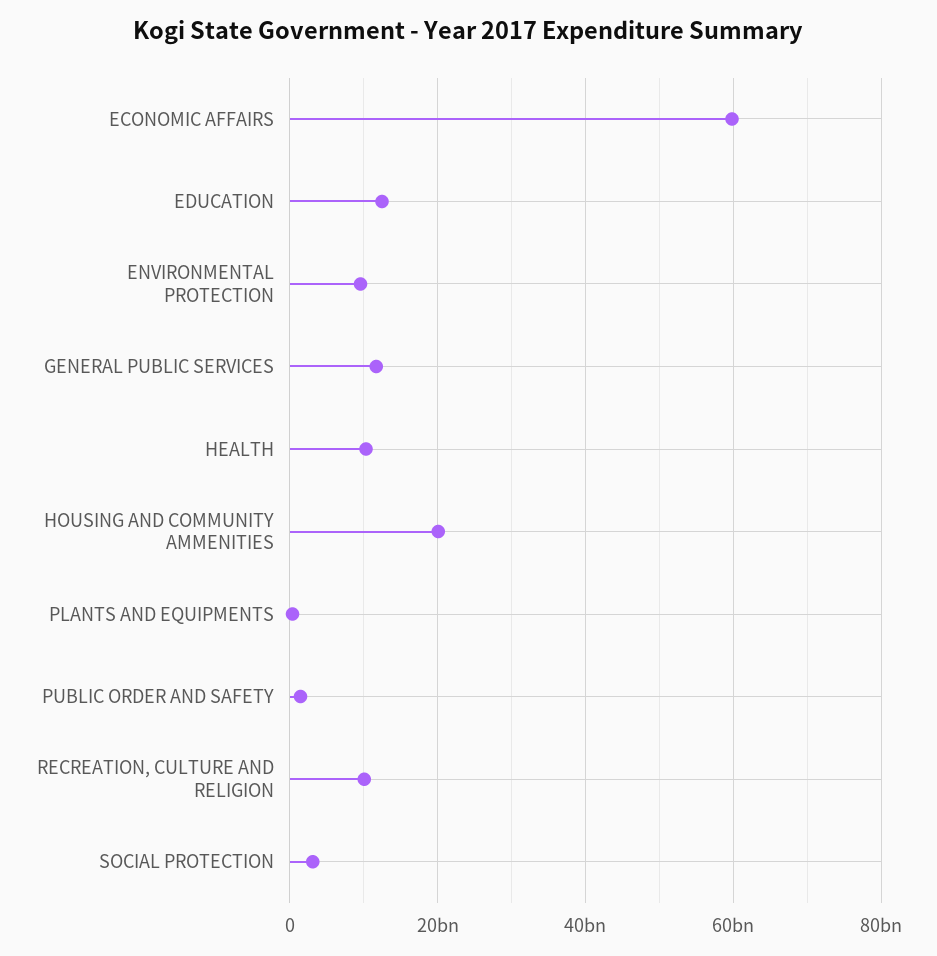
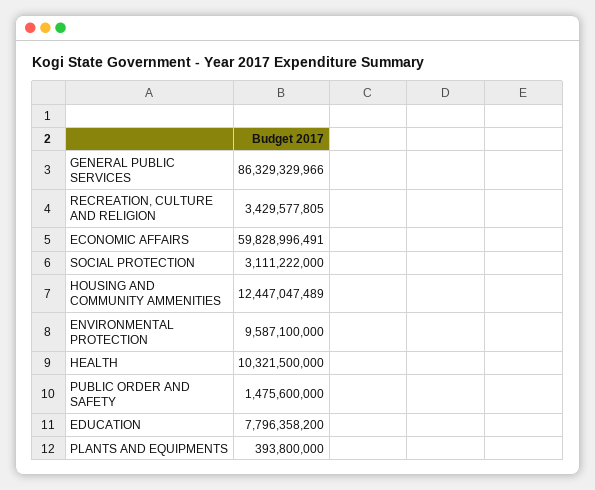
EDUCATION: 12000000000 -> 7796358200
GENERAL PUBLIC SERVICES: 12000000000 -> 86329329966
HOUSING AND COMMUNITY AMMENITIES: 20000000000 -> 12447047489
RECREATION, CULTURE AND RELIGION: 10000000000 -> 3429577805

